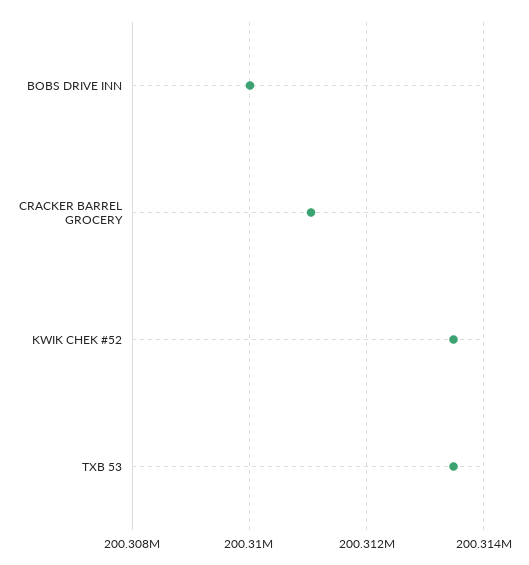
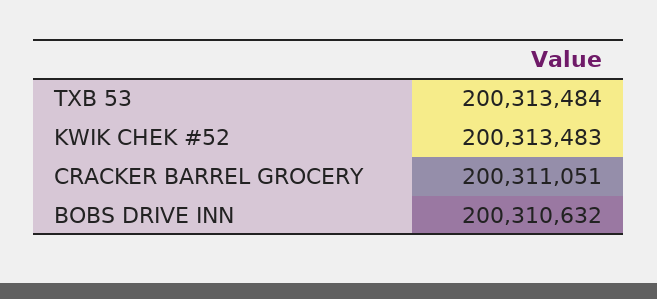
BOBS DRIVE INN: 200310000 -> 200310632

